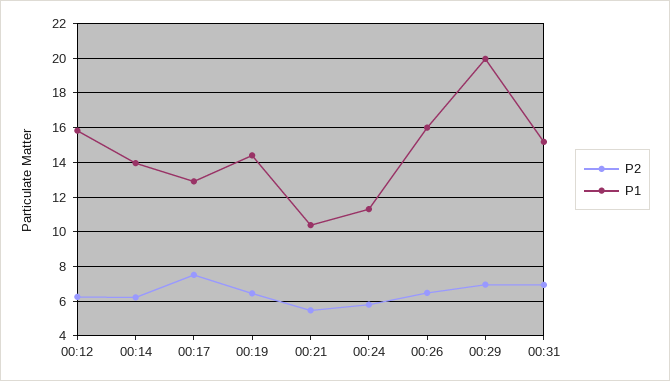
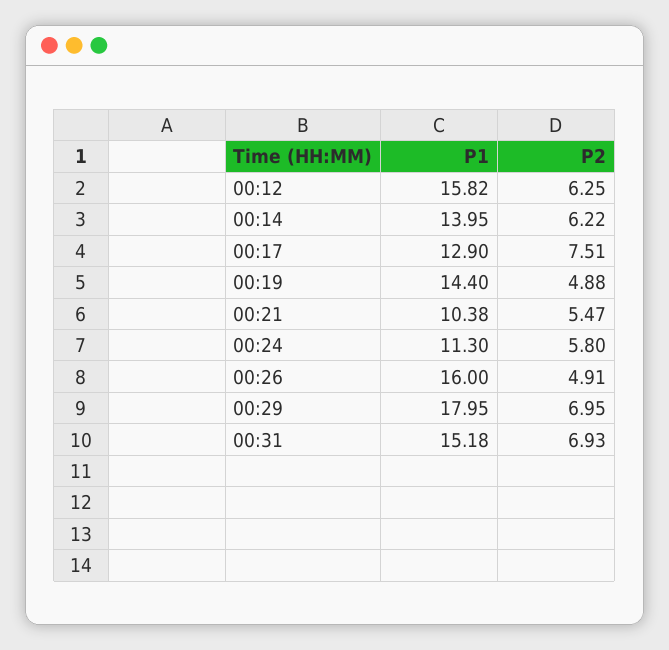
P2, 00:19: 6.5 -> 4.88
P2, 00:26: 6.5 -> 4.91
P1, 00:29: 20 -> 17.95

